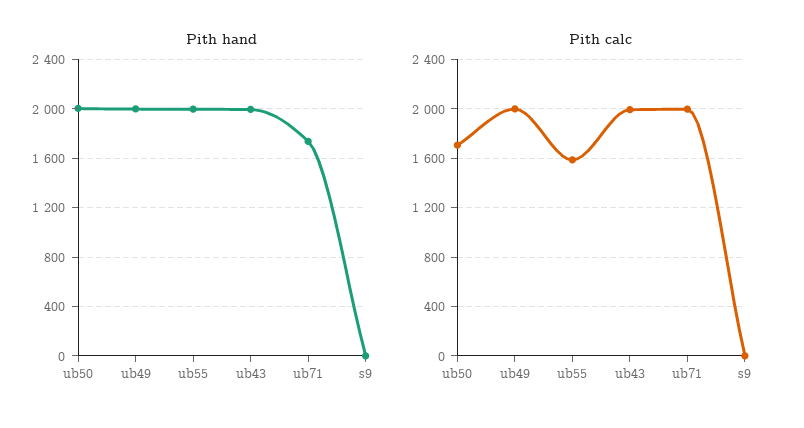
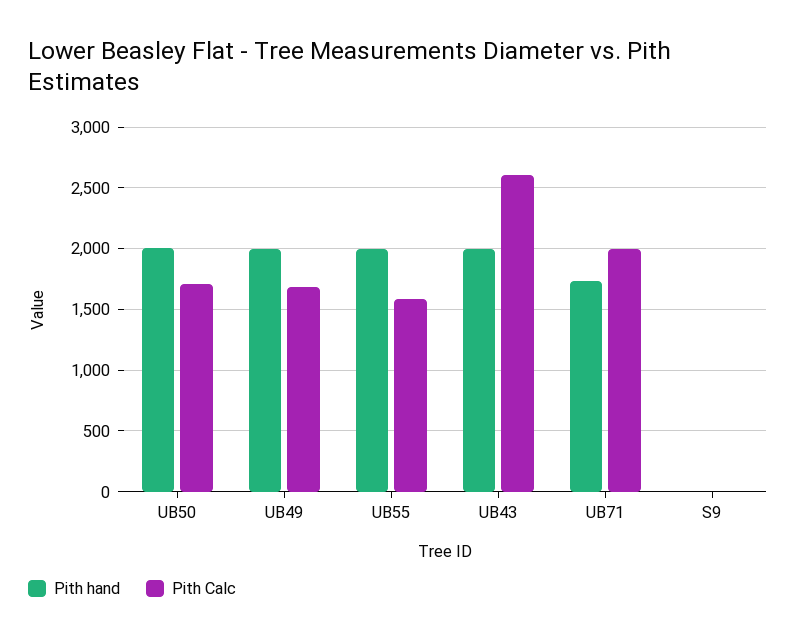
Pith calc, ub49: 2000 -> 1700
Pith calc, ub43: 2000 -> 2600

